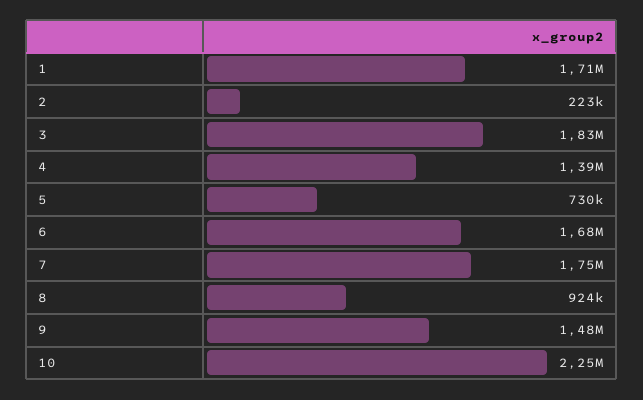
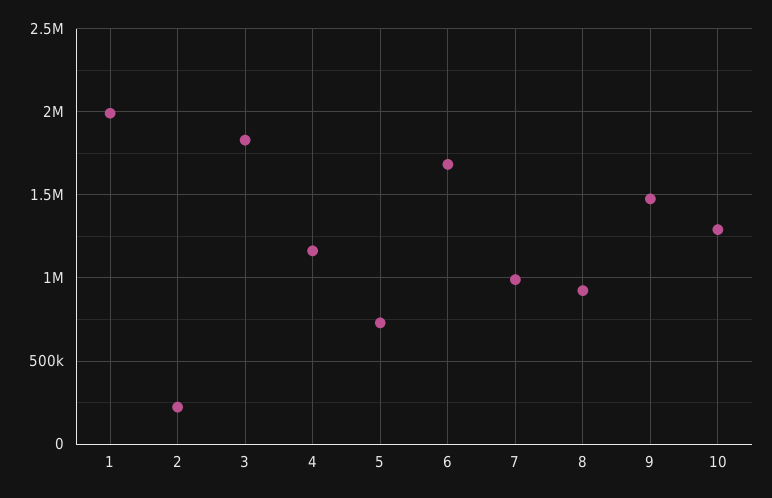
1: 1710000 -> 2000000
4: 1390000 -> 1150000
7: 1750000 -> 1000000
10: 2250000 -> 1300000

